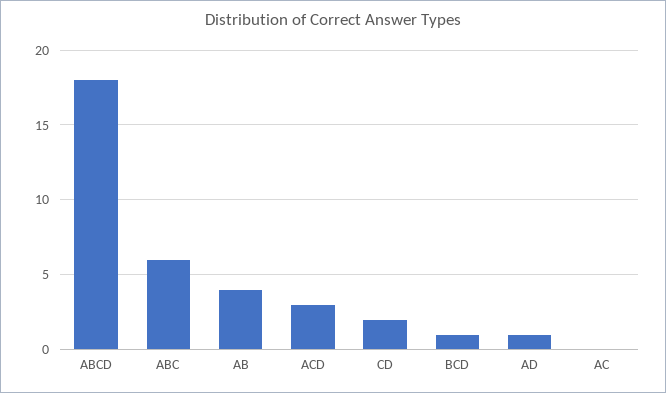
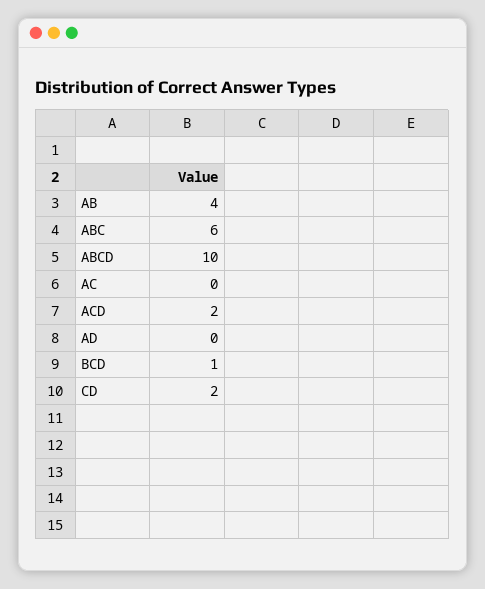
ABCD: 18 -> 10
ACD: 3 -> 2
AD: 1 -> 0

